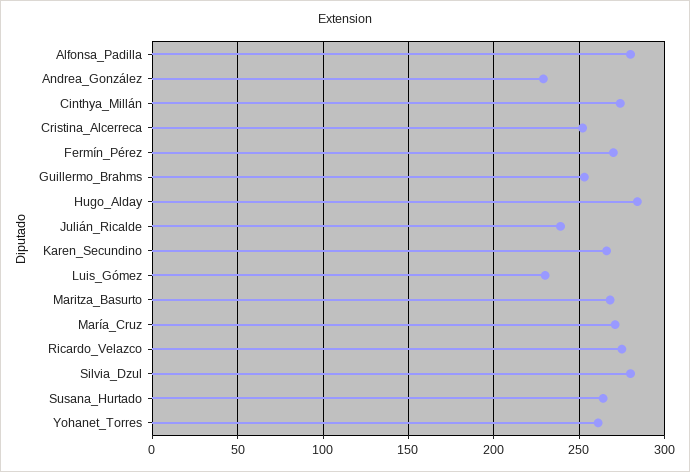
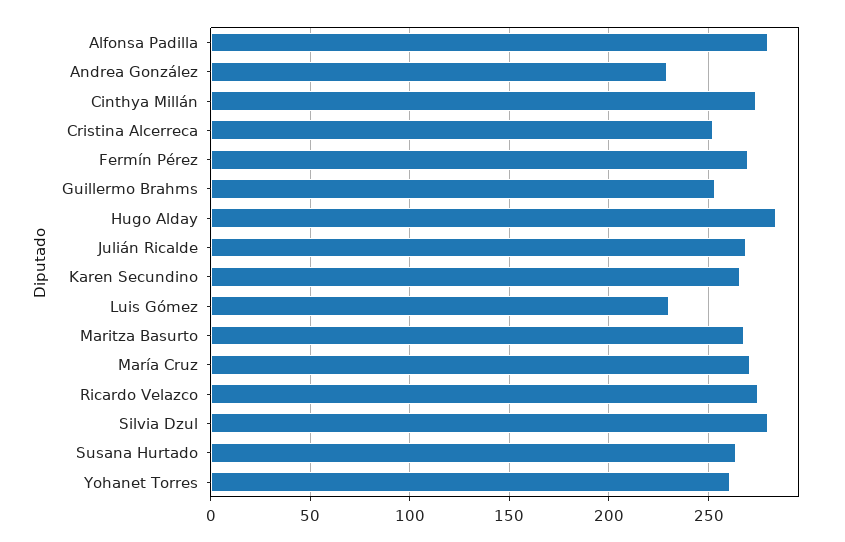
Julián_Ricalde: 240 -> 270

